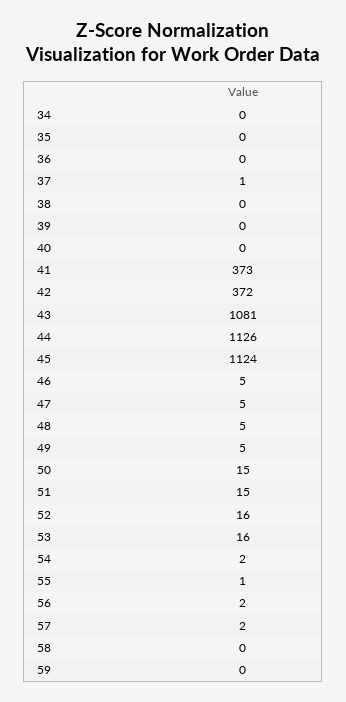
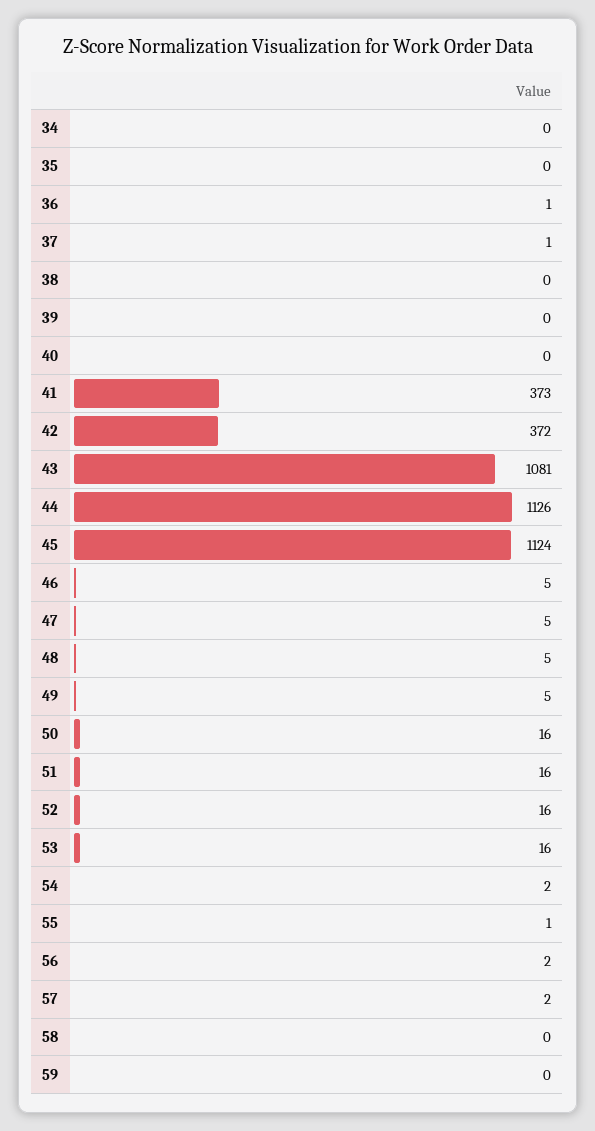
36: 0 -> 1
50: 15 -> 16
51: 15 -> 16

